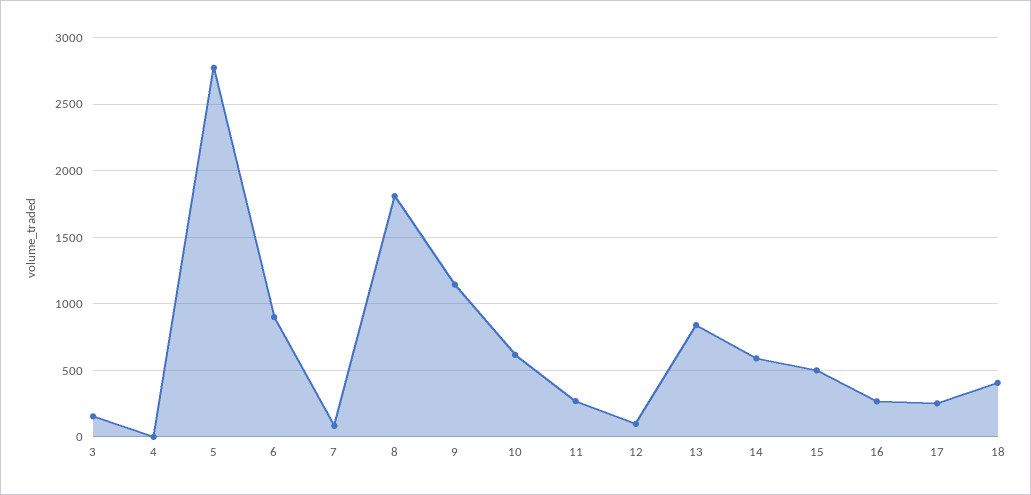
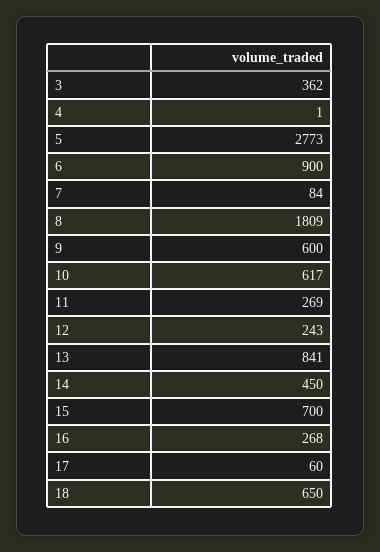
3: 150 -> 362
9: 1150 -> 600
12: 100 -> 243
14: 600 -> 450
15: 500 -> 700
17: 250 -> 60
18: 400 -> 650

